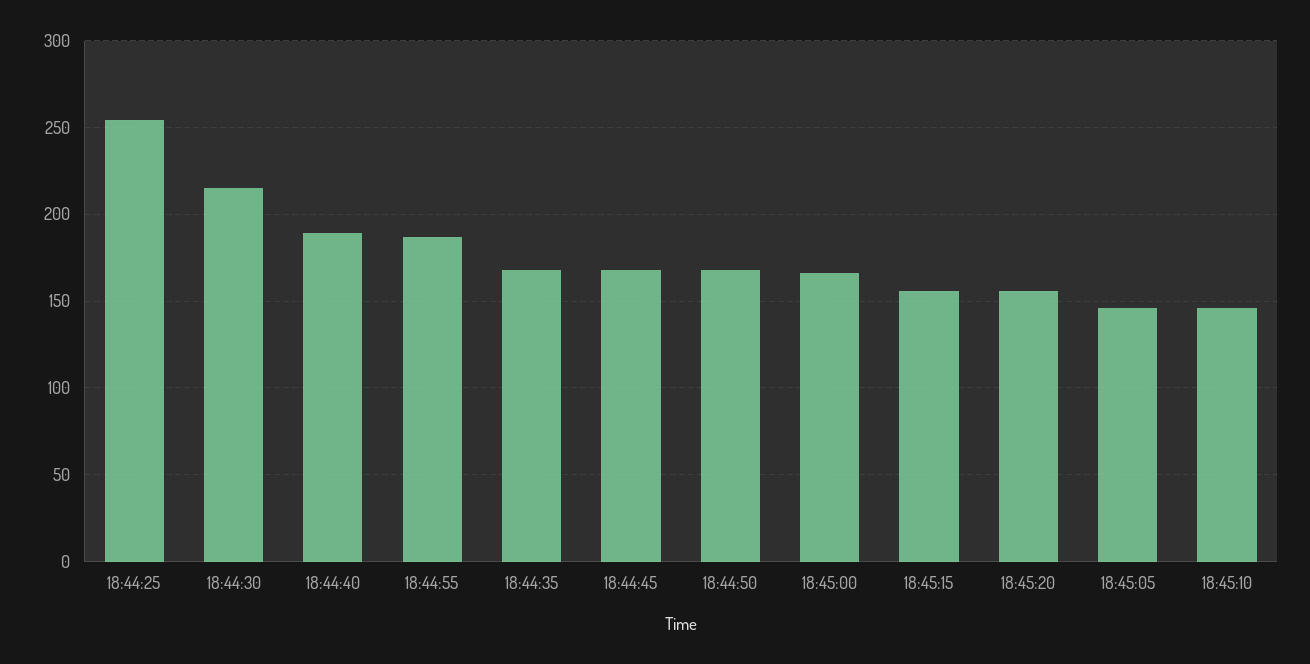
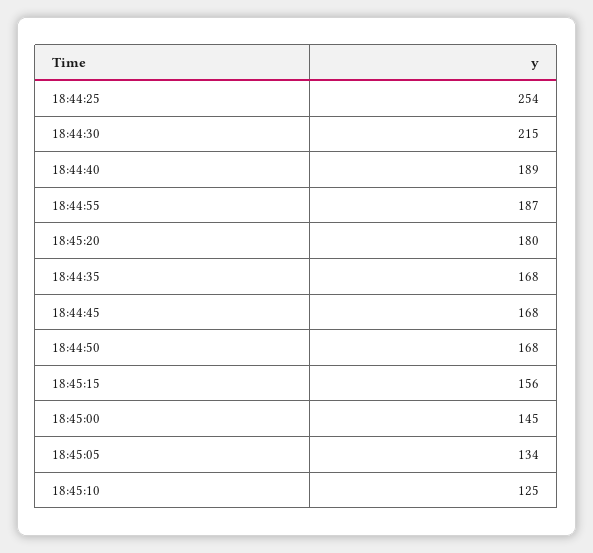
18:45:00: 165 -> 145
18:45:20: 155 -> 180
18:45:05: 145 -> 134
18:45:10: 145 -> 125

